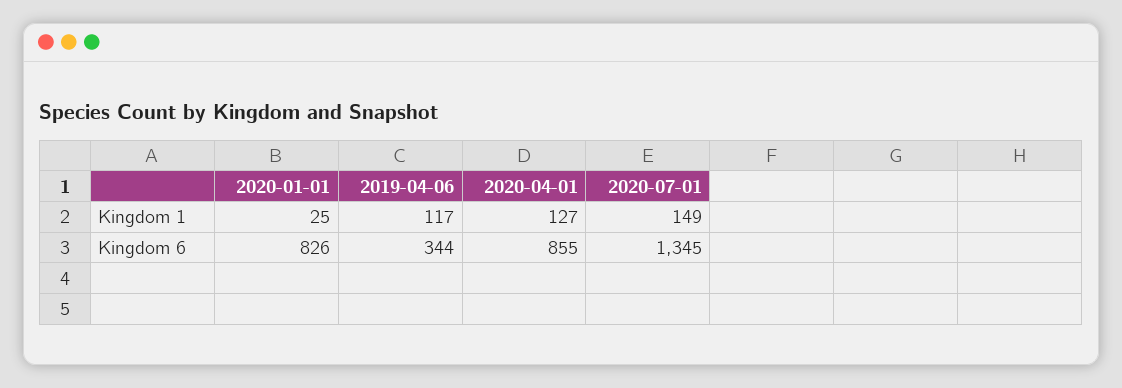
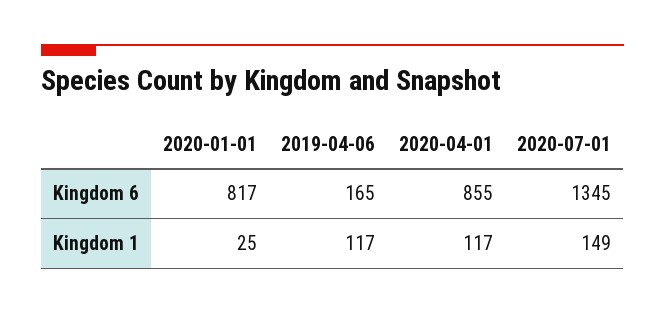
2020-04-01, Kingdom 1: 127 -> 117
2020-01-01, Kingdom 6: 826 -> 817
2019-04-06, Kingdom 6: 344 -> 165

